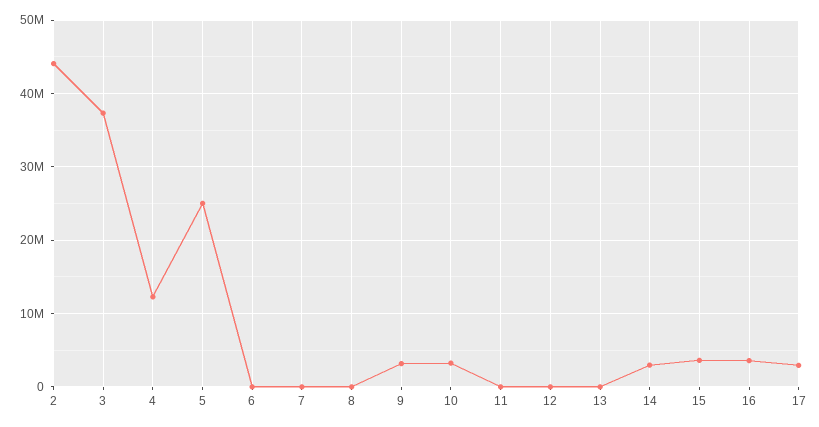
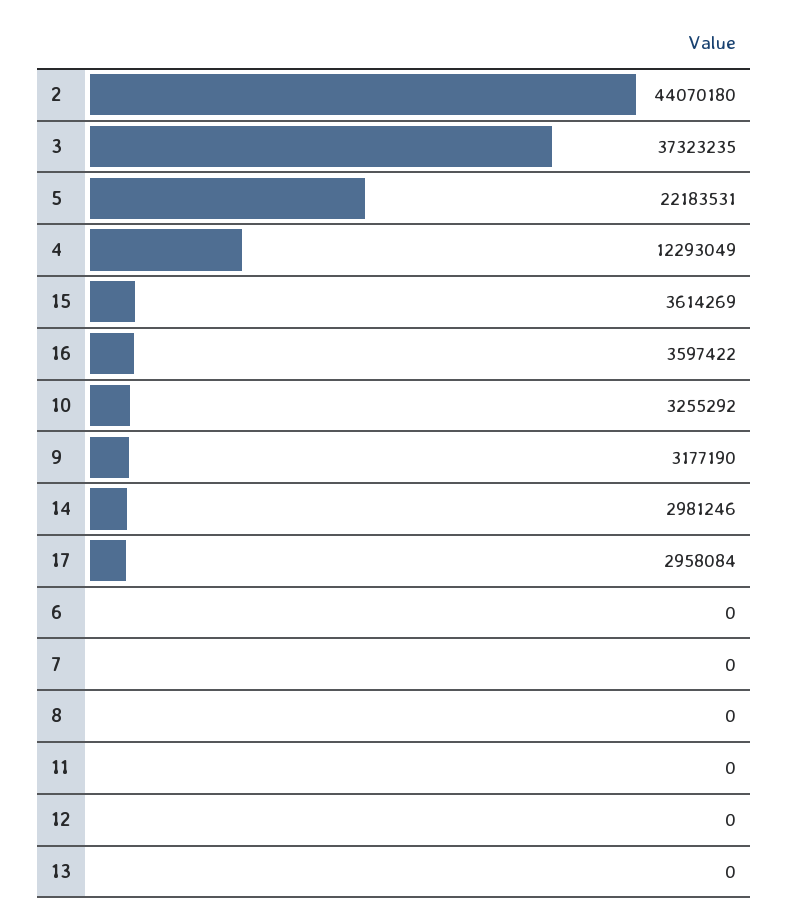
5: 25000000 -> 22183531

